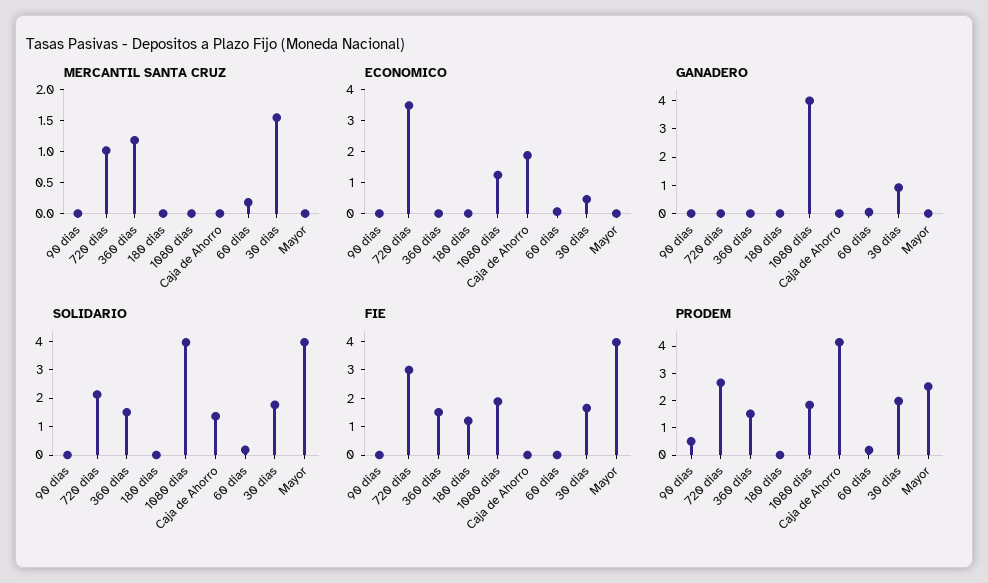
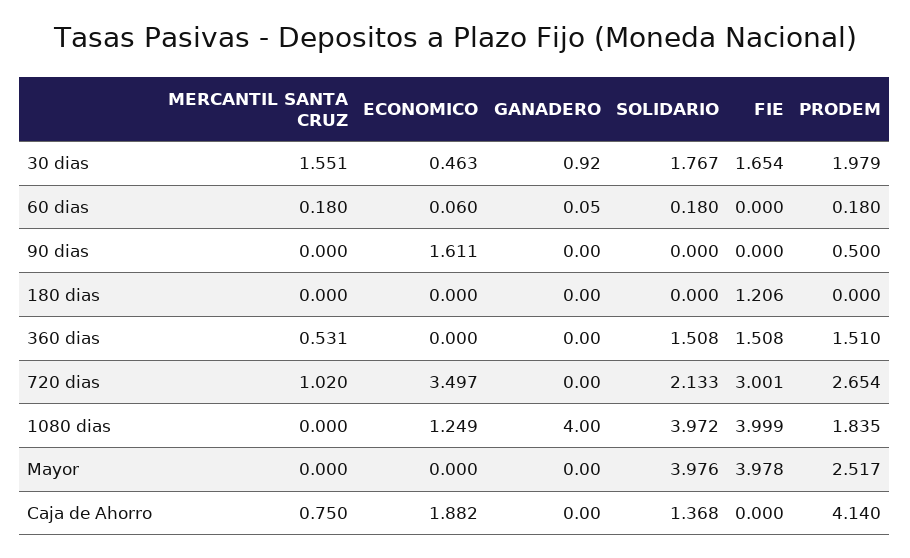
MERCANTIL SANTA CRUZ, 360 dias: 1.25 -> 0.531
MERCANTIL SANTA CRUZ, Caja de Ahorro: 0 -> 0.75
ECONOMICO, 90 dias: 0 -> 1.611
FIE, 1080 dias: 2 -> 3.999

